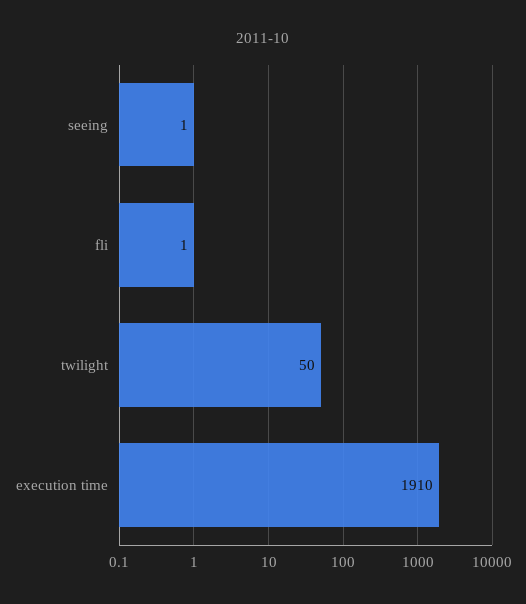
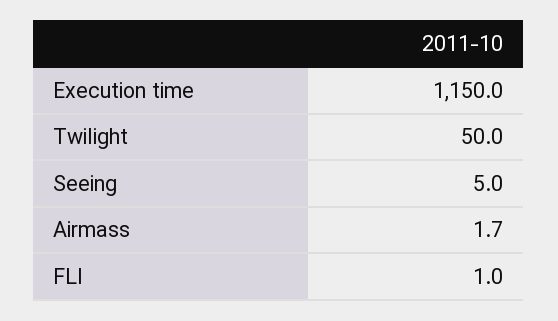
seeing: 1 -> 5
execution time: 1910 -> 1150
Airmass: none -> 1.7

